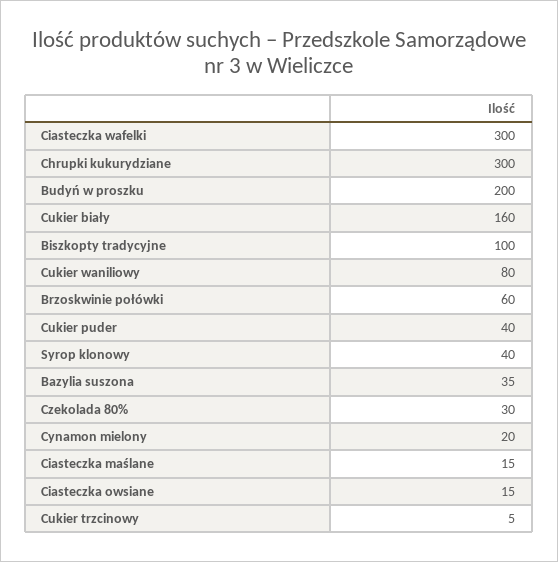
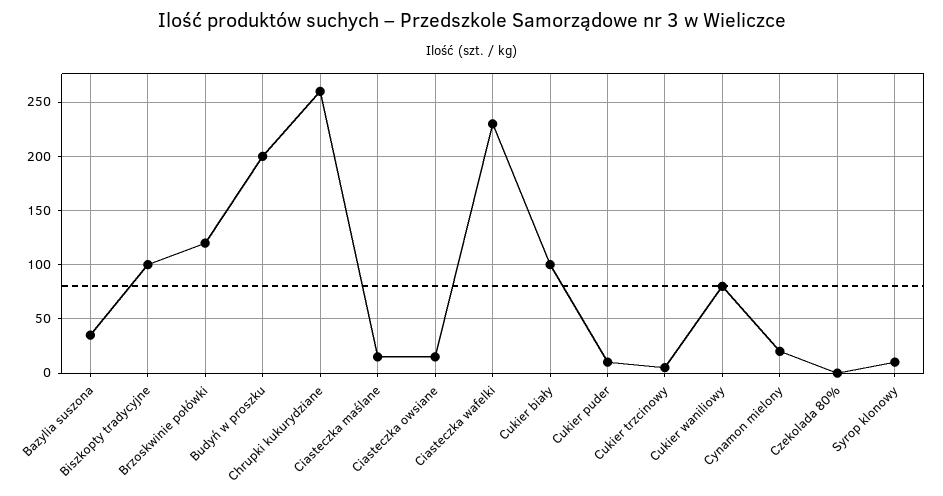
Ciasteczka wafelki: 300 -> 230
Chrupki kukurydziane: 300 -> 260
Cukier biały: 160 -> 100
Brzoskwinie połówki: 60 -> 120
Cukier puder: 40 -> 10
Syrop klonowy: 40 -> 10
Czekolada 80%: 30 -> 0

